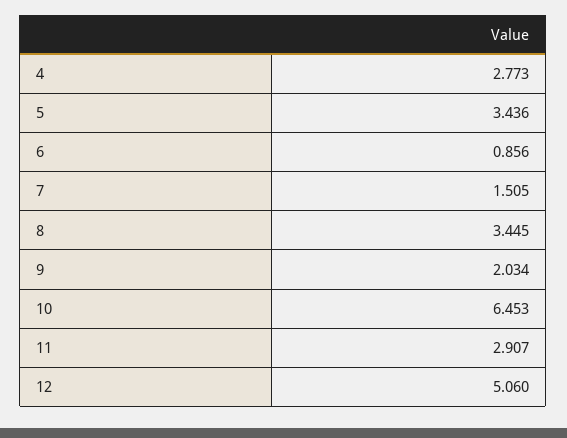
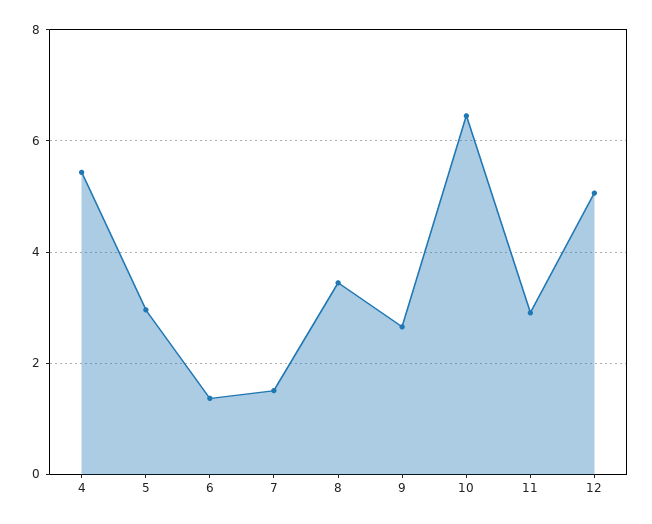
4: 2.773 -> 5.4
5: 3.436 -> 3
6: 0.856 -> 1.4
9: 2.034 -> 2.6

